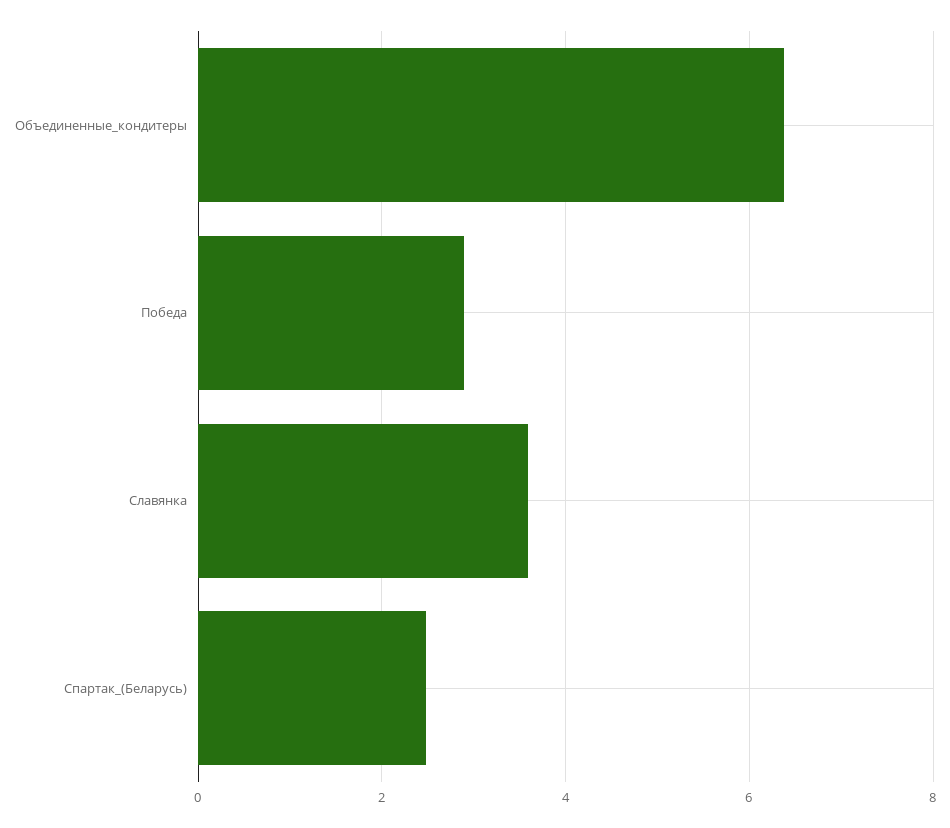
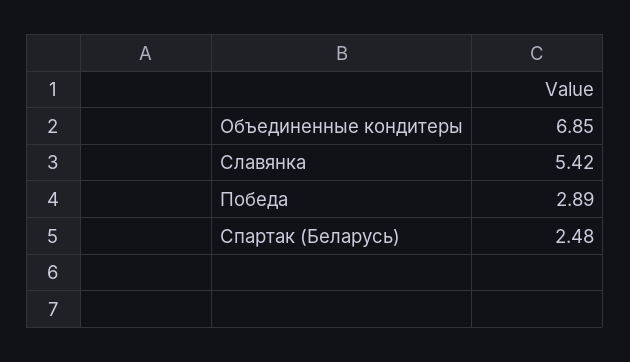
Объединенные_кондитеры: 6.4 -> 6.85
Славянка: 3.6 -> 5.42

